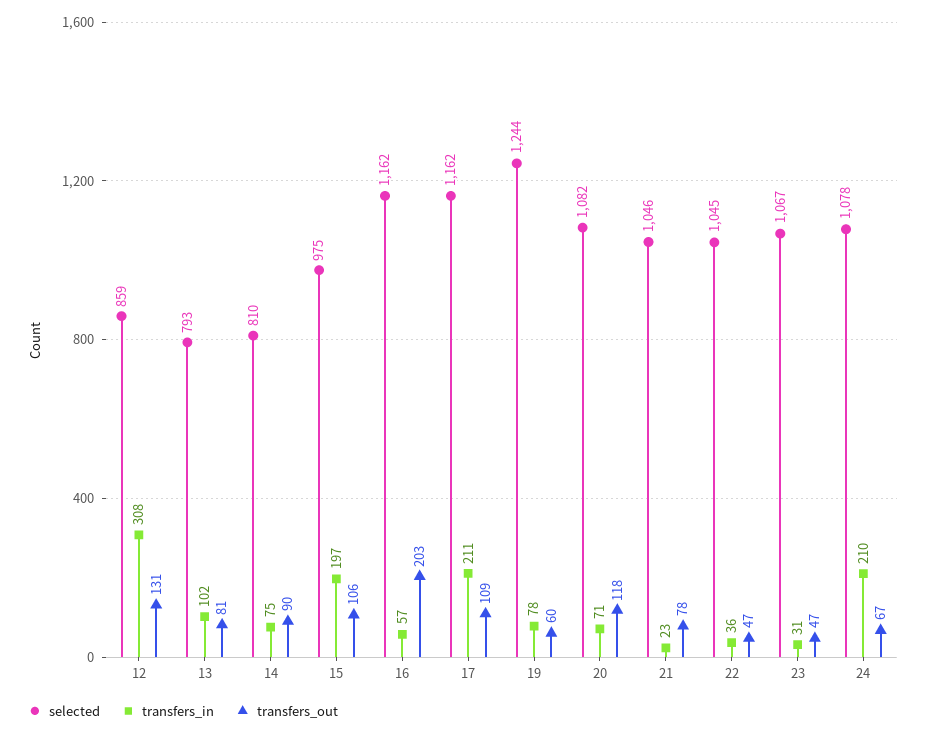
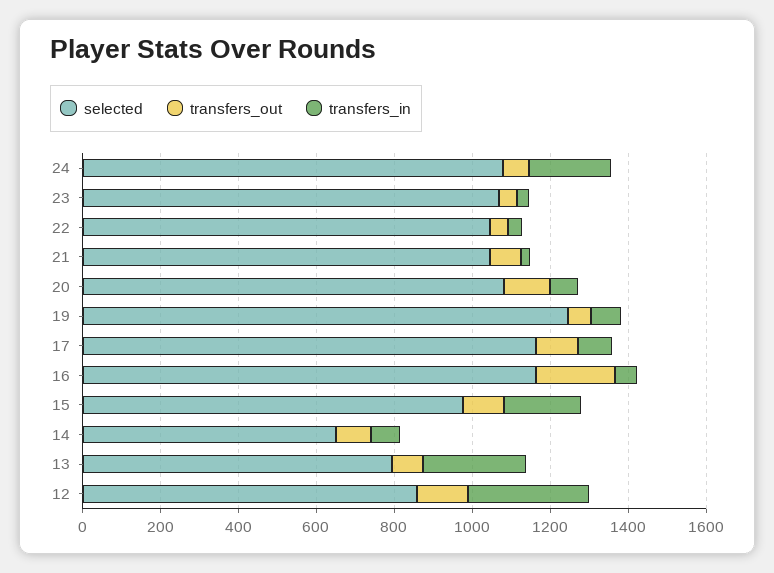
transfers_in, 13: 102 -> 250
selected, 14: 810 -> 650
transfers_in, 17: 211 -> 100

